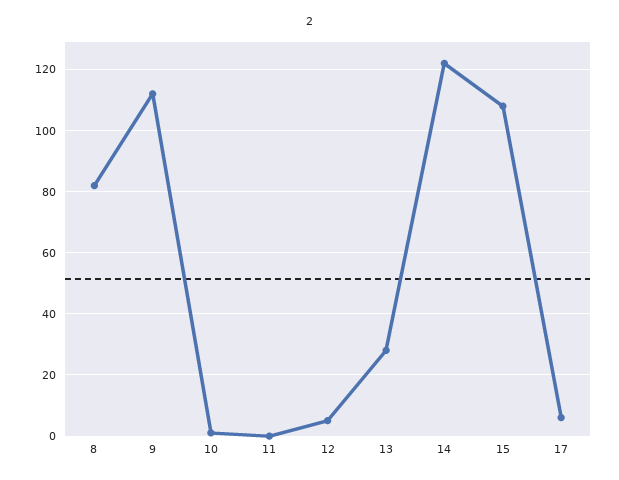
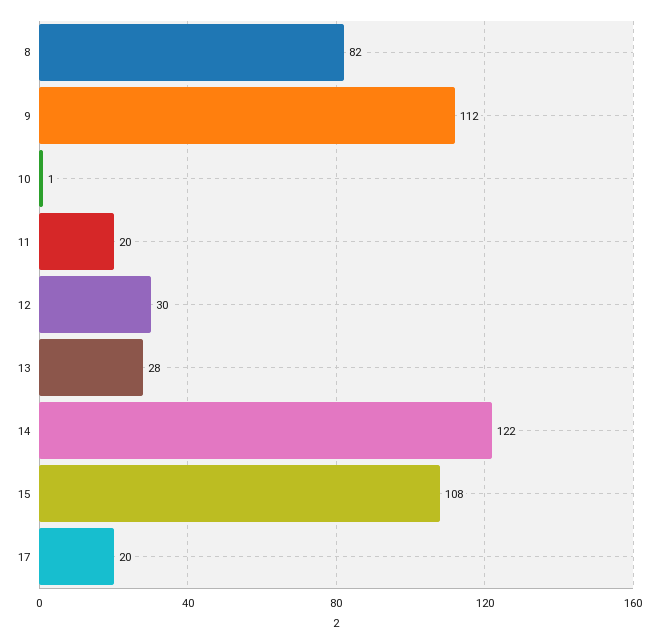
11: 0 -> 20
12: 5 -> 30
17: 5 -> 20

